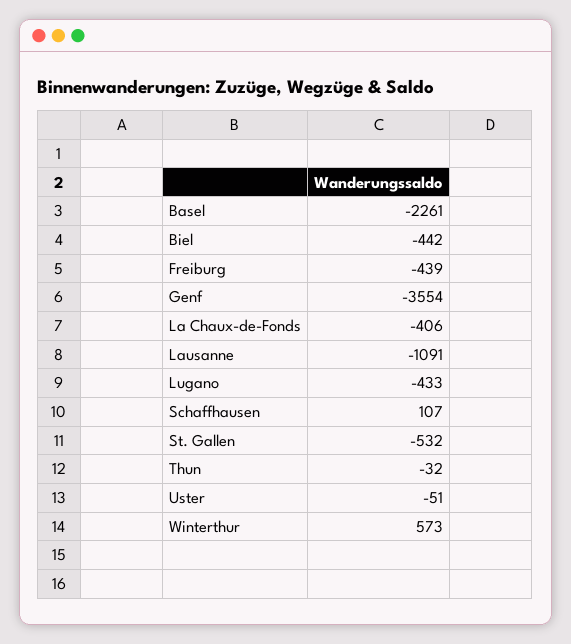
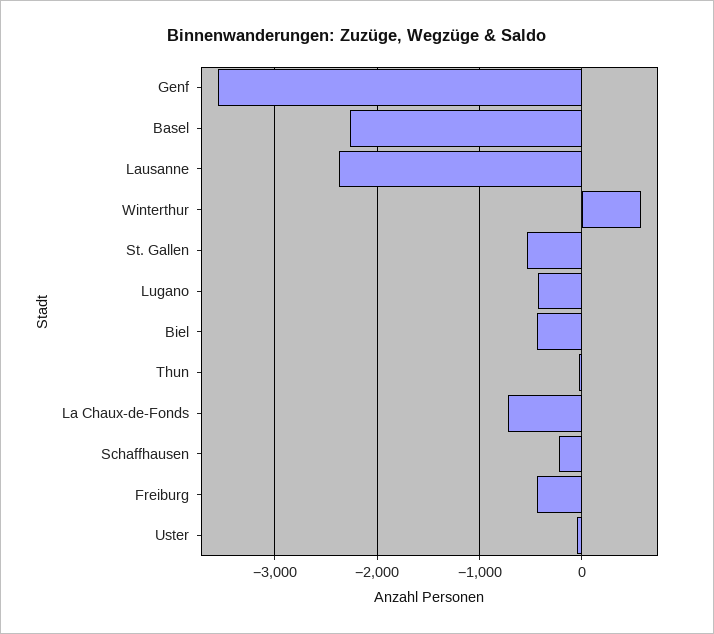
La Chaux-de-Fonds: -406 -> -700
Lausanne: -1091 -> -2400
Schaffhausen: 107 -> -200

